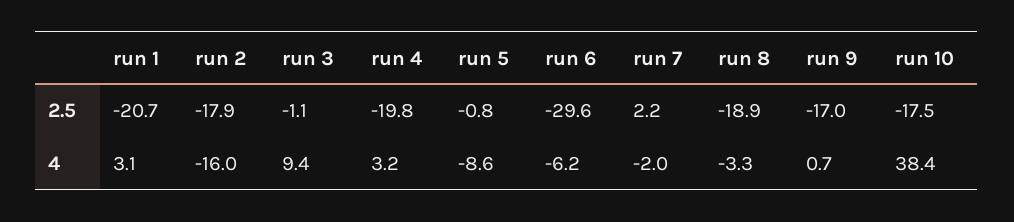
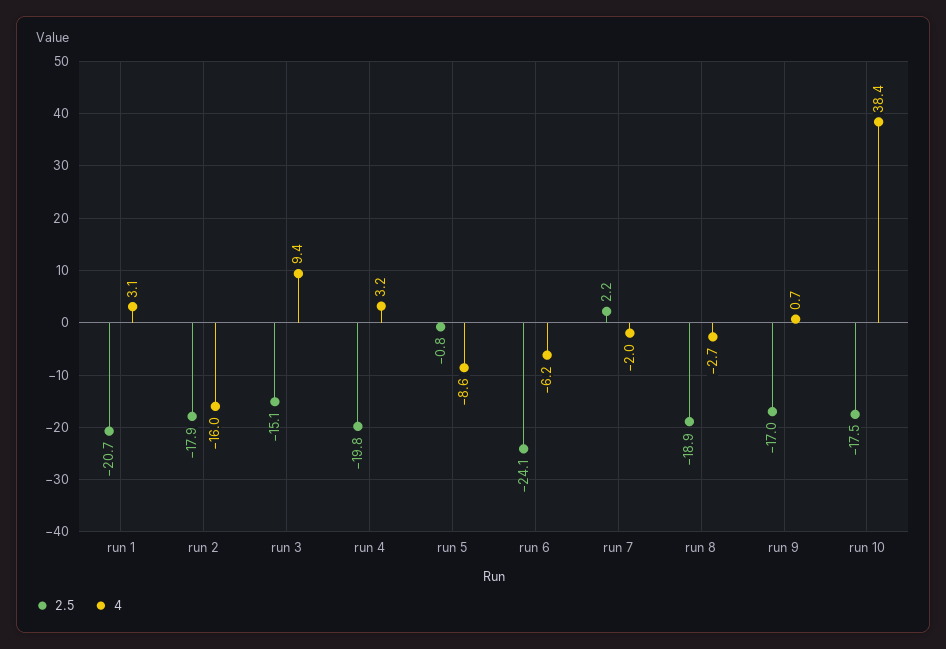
2.5, run 3: -1.1 -> -15.1
2.5, run 6: -29.6 -> -24.1
4, run 8: -3.3 -> -2.7

